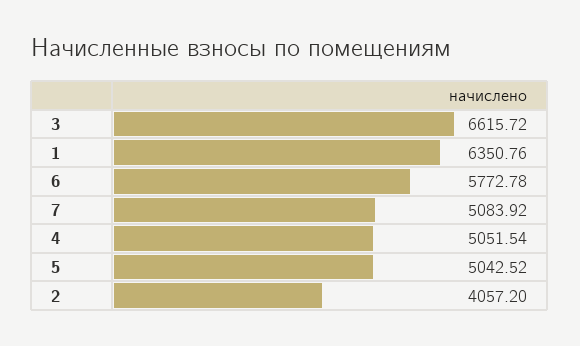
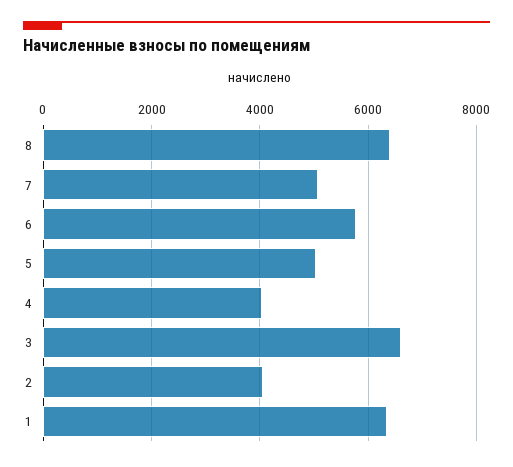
4: 5051.54 -> 4000
8: none -> 6400

